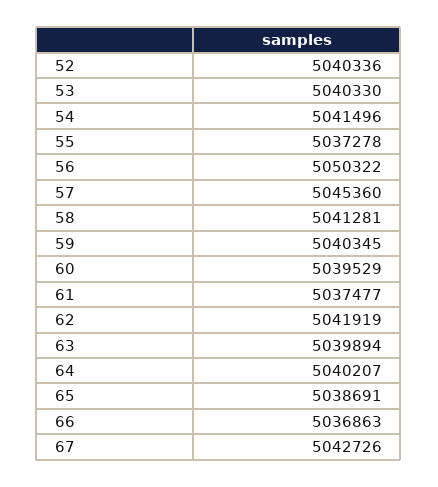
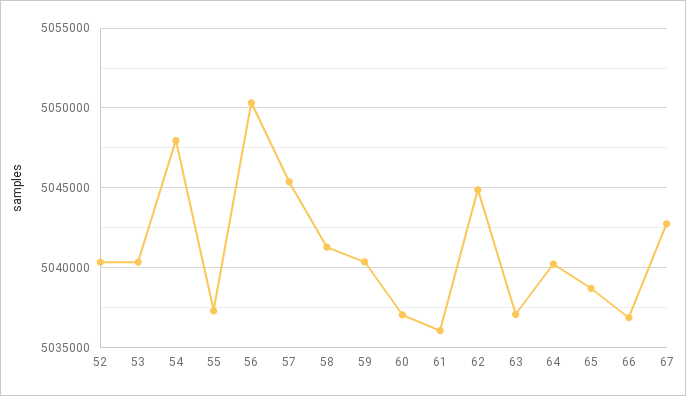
54: 5041496 -> 5048000
60: 5039529 -> 5037000
61: 5037477 -> 5036000
62: 5041919 -> 5045000
63: 5039894 -> 5037000

